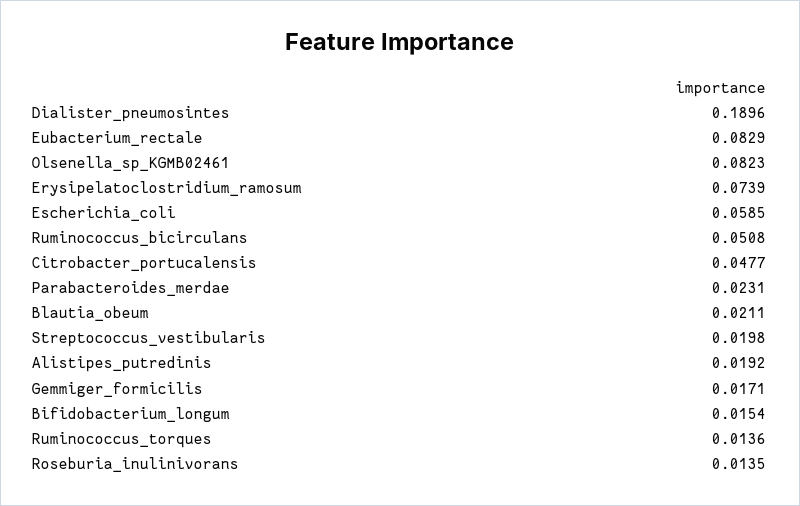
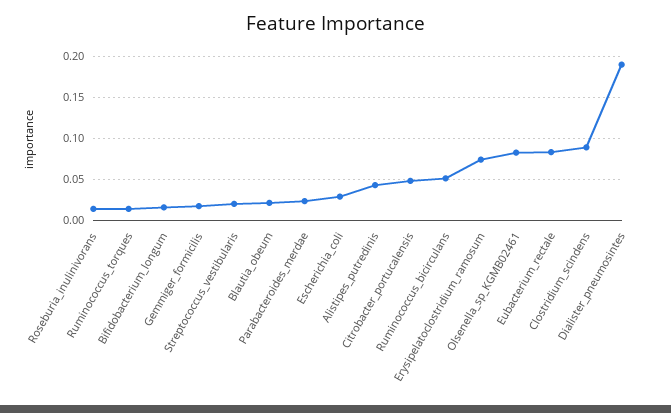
Escherichia_coli: 0.0585 -> 0.03
Alistipes_putredinis: 0.0192 -> 0.04
Clostridium_scindens: none -> 0.09

